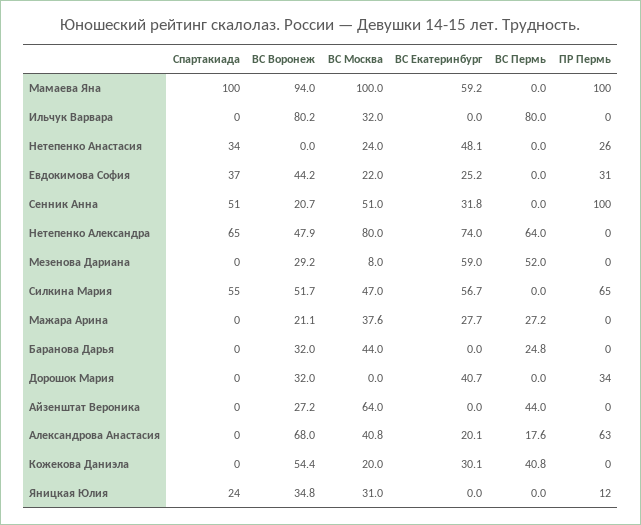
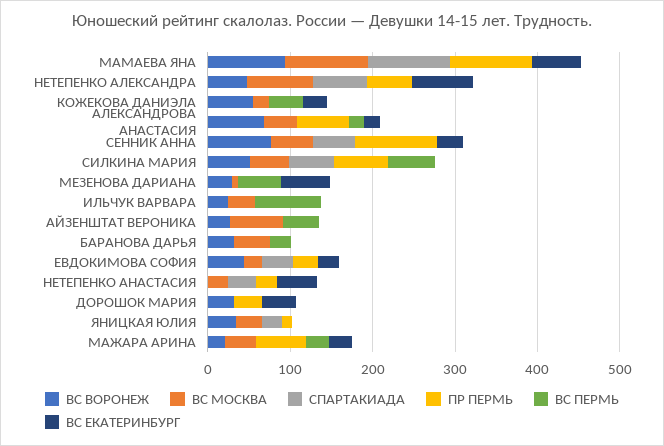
ВС Воронеж, Ильчук Варвара: 80.2 -> 20
ВС Воронеж, Сенник Анна: 20.7 -> 80
ВС Пермь, Нетепенко Александра: 64 -> 0
ПР Пермь, Нетепенко Александра: 0 -> 60
ВС Екатеринбург, Силкина Мария: 56.7 -> 0
ВС Пермь, Силкина Мария: 0 -> 60
ПР Пермь, Мажара Арина: 0 -> 60

